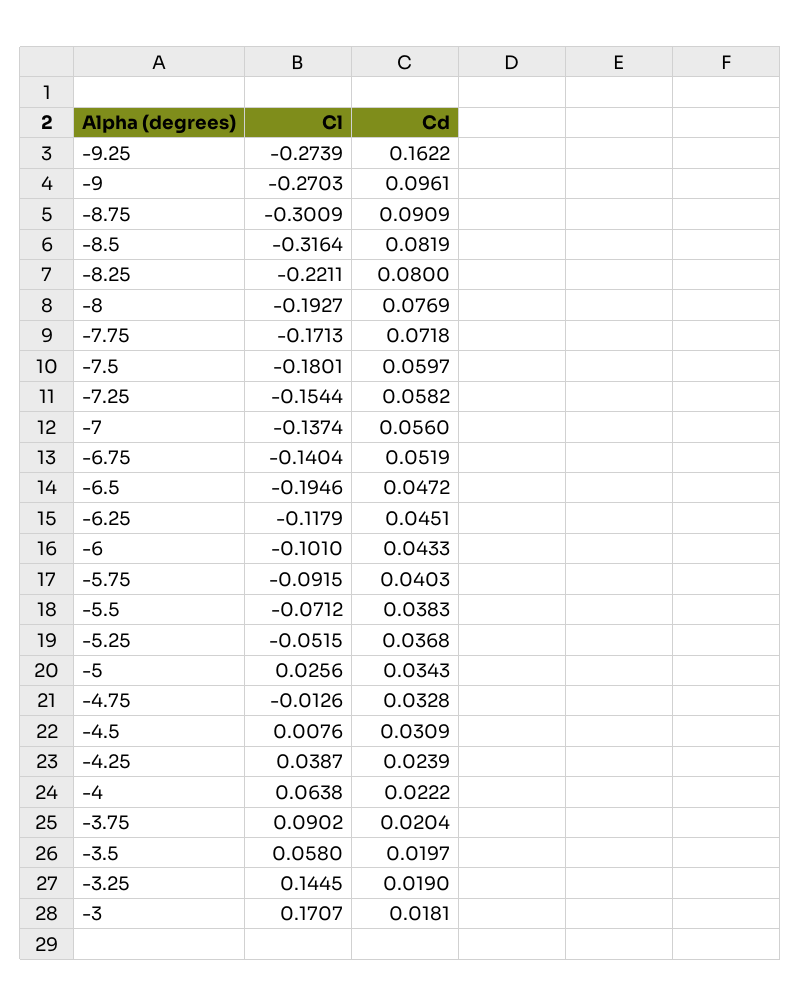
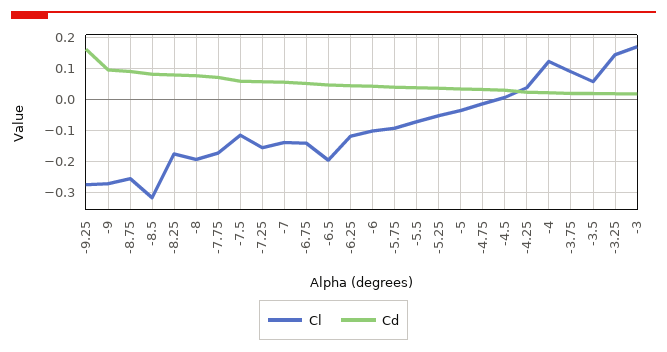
Cl, -8.75: -0.3009 -> -0.26
Cl, -8.25: -0.2211 -> -0.18
Cl, -7.5: -0.1801 -> -0.12
Cl, -5: 0.0256 -> -0.04
Cl, -4: 0.0638 -> 0.12

